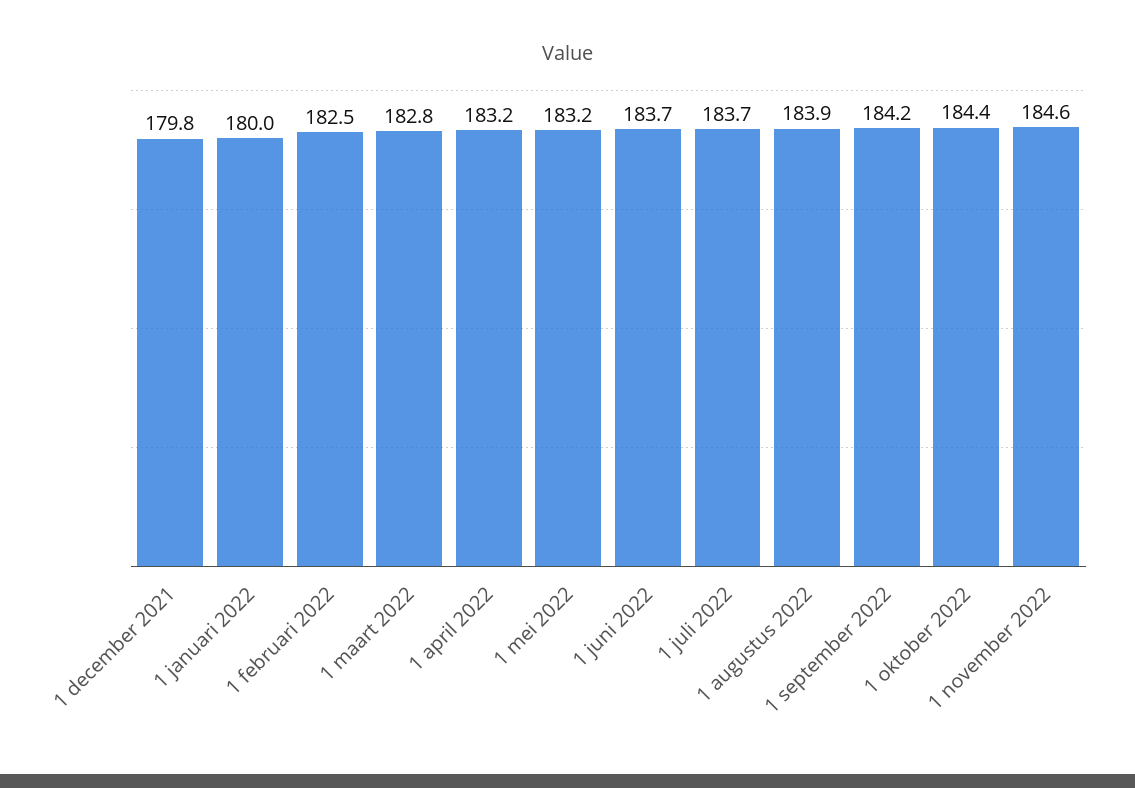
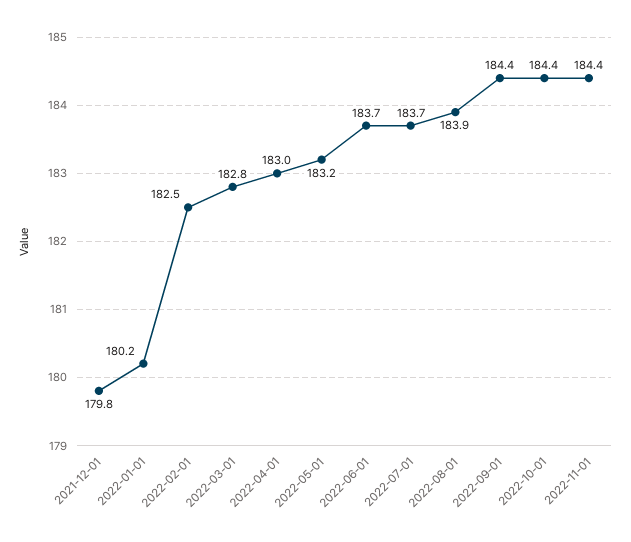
1 januari 2022: 180 -> 180.2
1 april 2022: 183.2 -> 183
1 september 2022: 184.2 -> 184.4
1 november 2022: 184.6 -> 184.4

